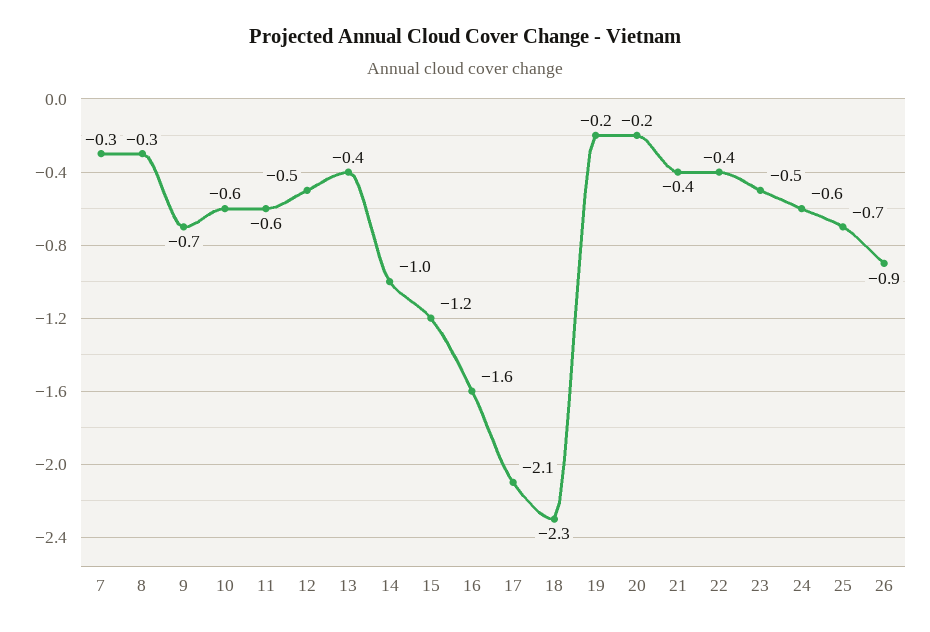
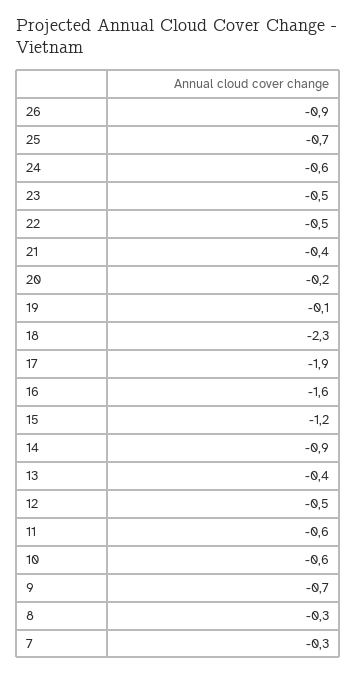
14: -1 -> -0.9
17: -2.1 -> -1.9
19: -0.2 -> -0.1
22: -0.4 -> -0.5

